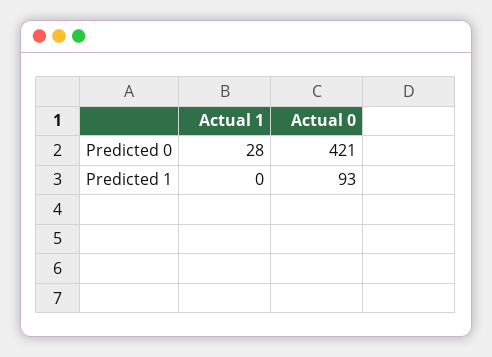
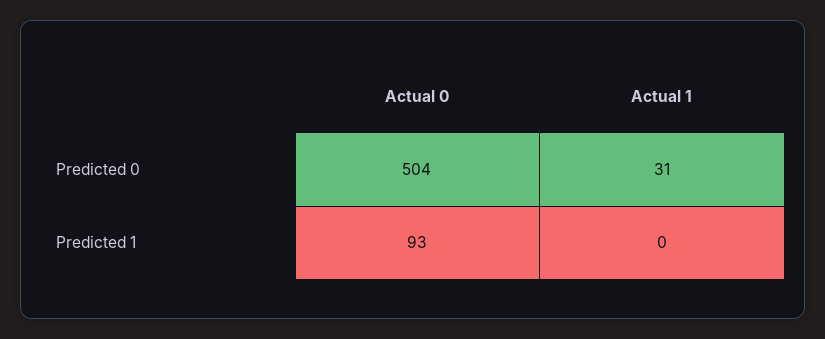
Actual 1, Predicted 0: 28 -> 31
Actual 0, Predicted 0: 421 -> 504

